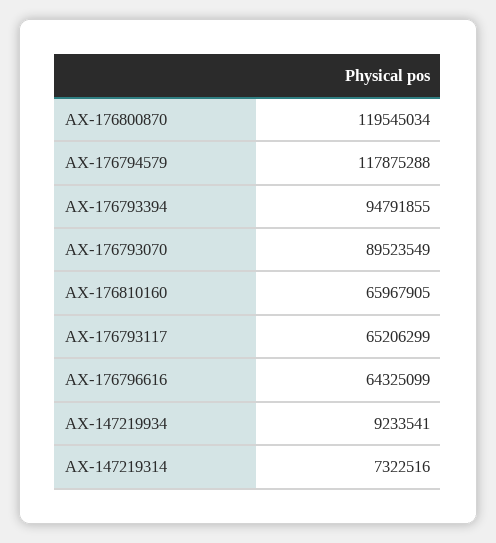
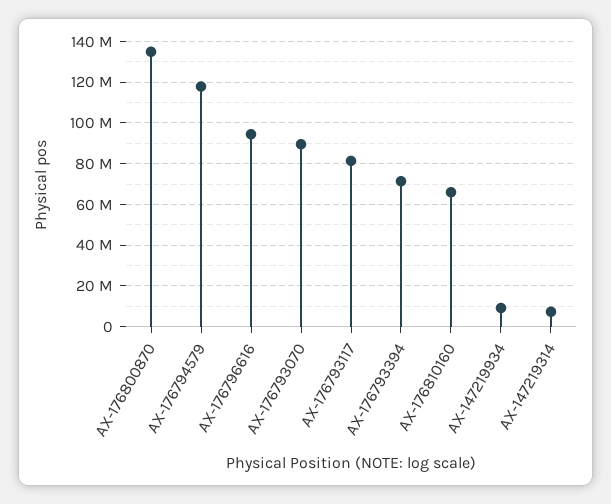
AX-176800870: 119545034 -> 135000000
AX-176793394: 94791855 -> 70000000
AX-176793117: 65206299 -> 80000000
AX-176796616: 64325099 -> 95000000

